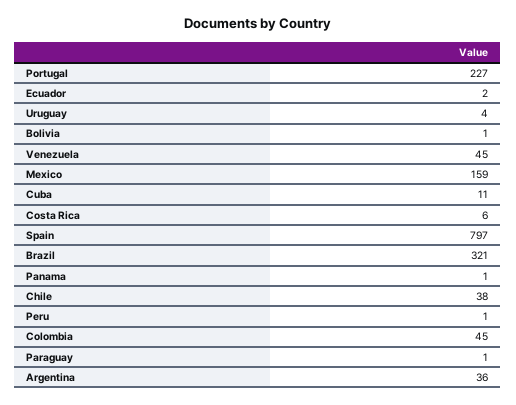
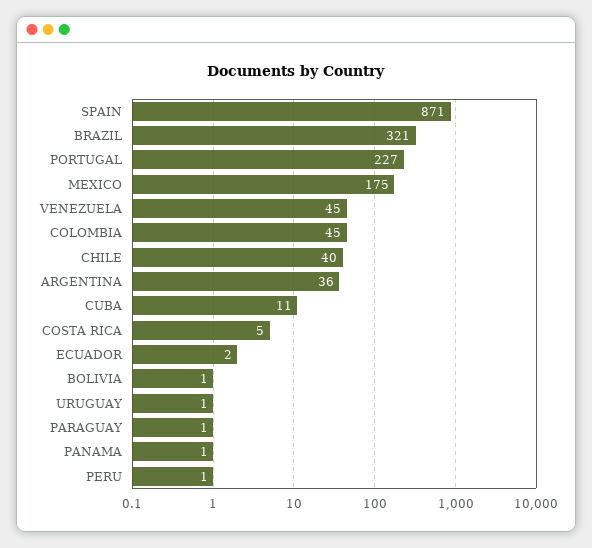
Uruguay: 4 -> 1
Mexico: 159 -> 175
Costa Rica: 6 -> 5
Spain: 797 -> 871
Chile: 38 -> 40

